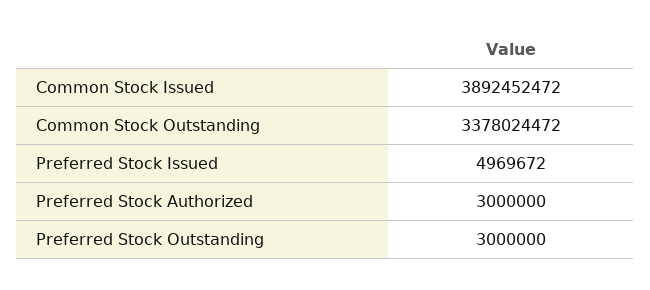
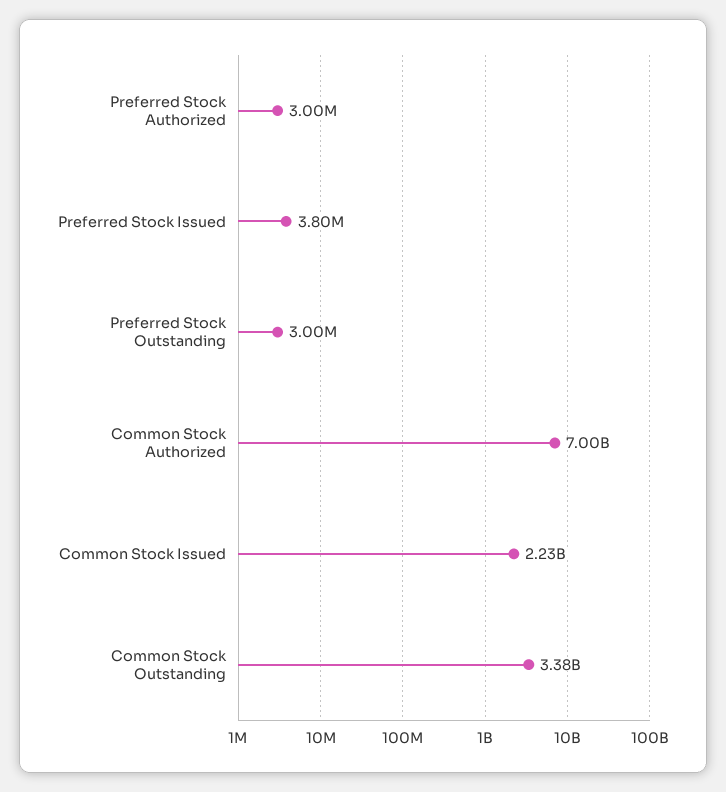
Common Stock Issued: 3892452472 -> 2230000000
Preferred Stock Issued: 4969672 -> 3800000
Common Stock Authorized: none -> 7000000000

